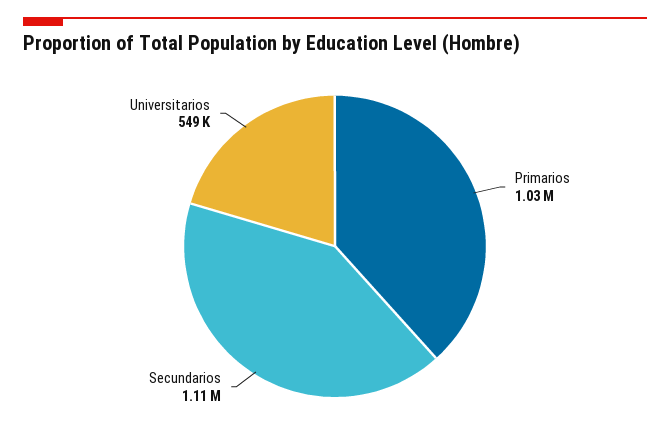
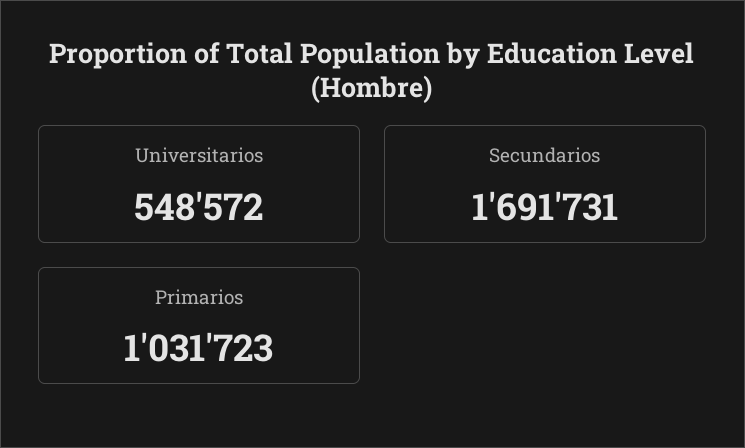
Secundarios: 1110000 -> 1691731

